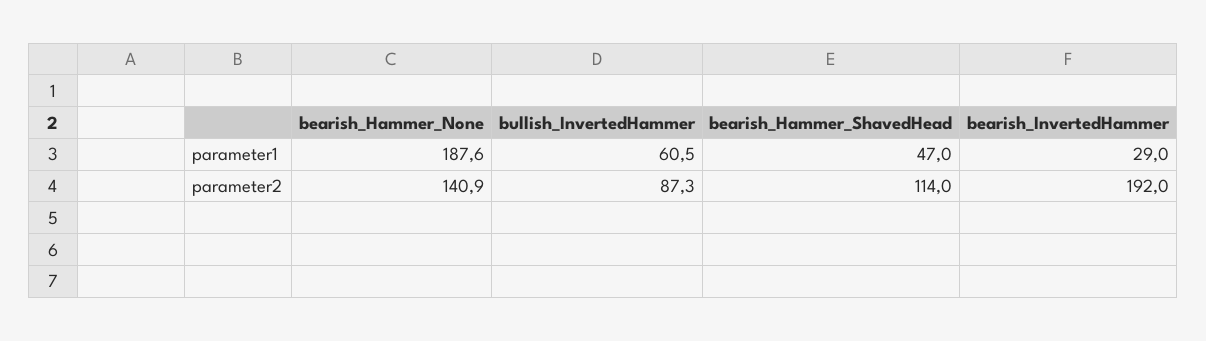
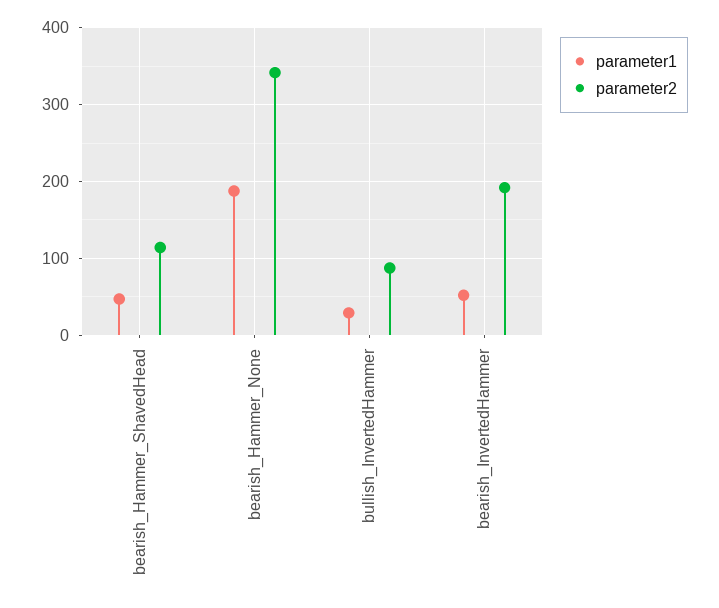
parameter1, bullish_InvertedHammer: 60.5 -> 30
parameter1, bearish_InvertedHammer: 29 -> 50
parameter2, bearish_Hammer_None: 140.9 -> 340

